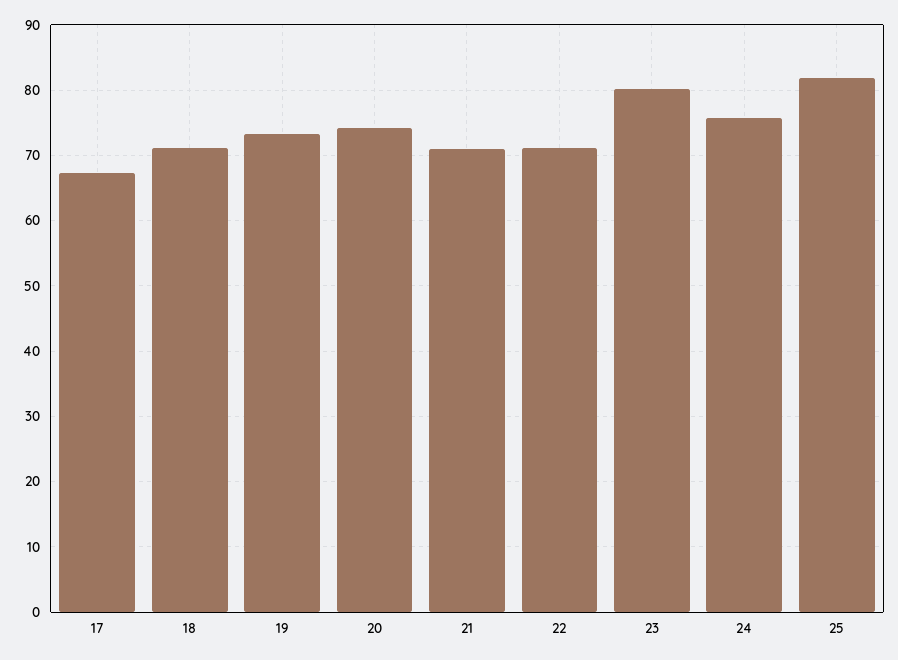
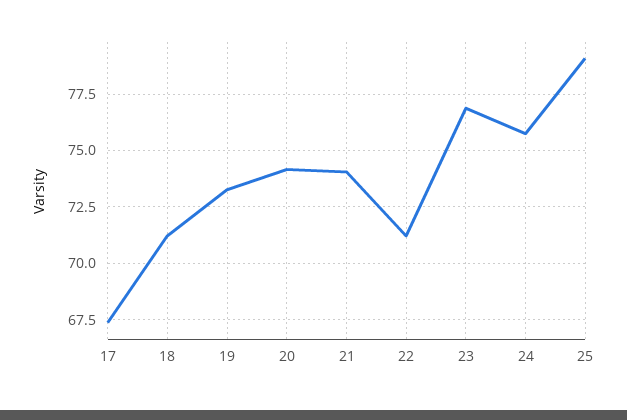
21: 71 -> 74
23: 80 -> 77
25: 82 -> 79

